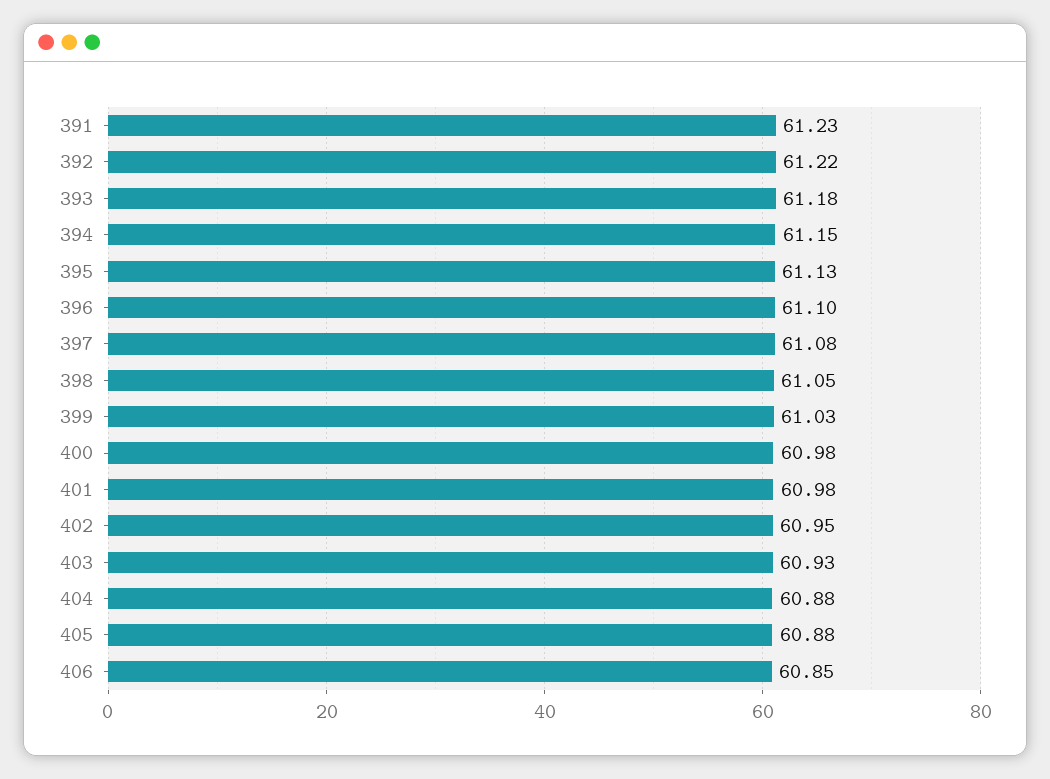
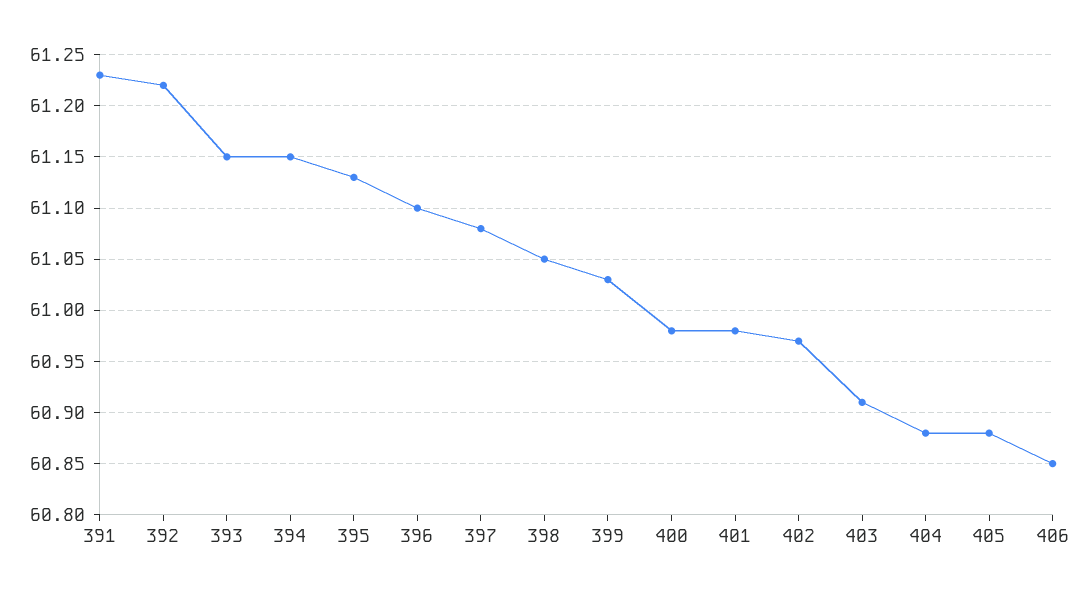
393: 61.18 -> 61.15
402: 60.95 -> 60.97
403: 60.93 -> 60.91

